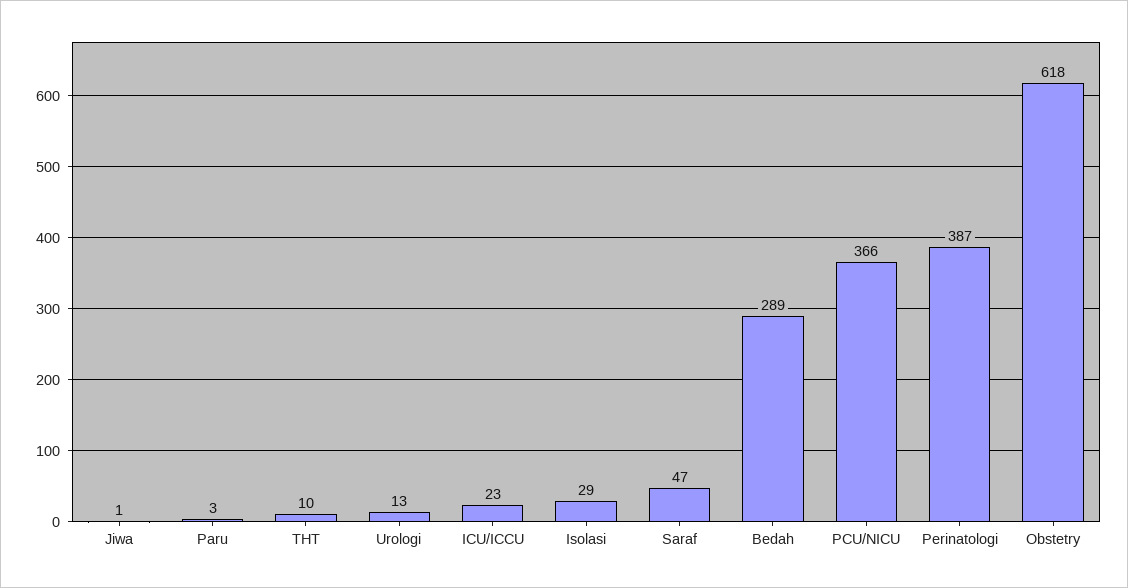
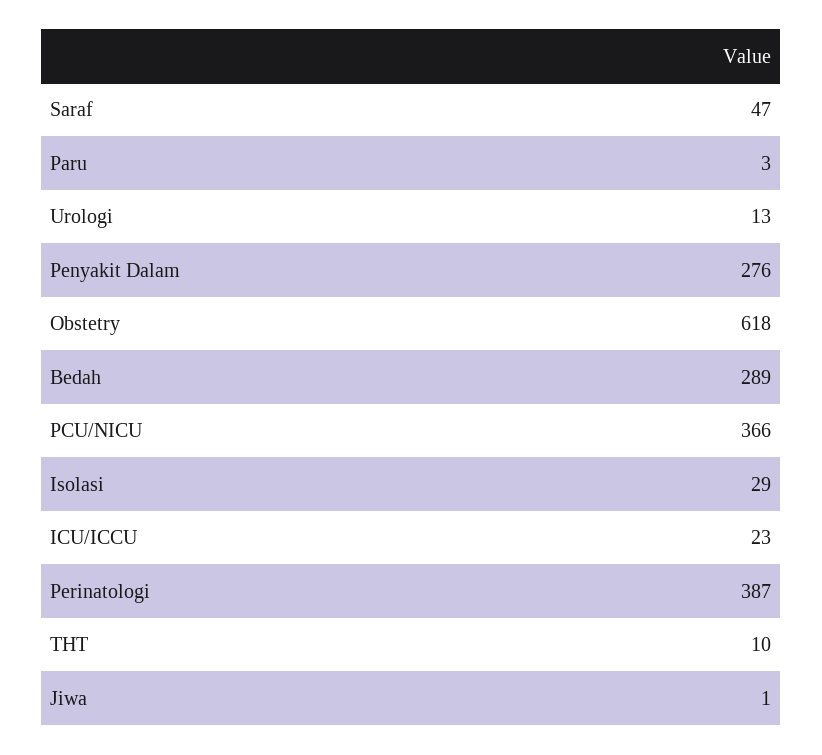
Penyakit Dalam: none -> 276

